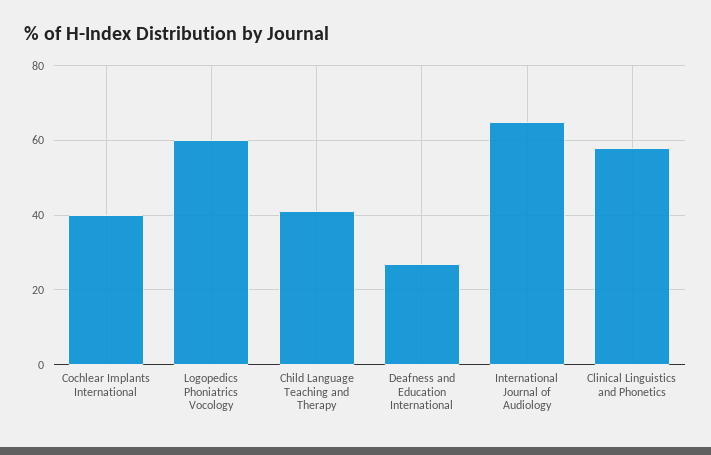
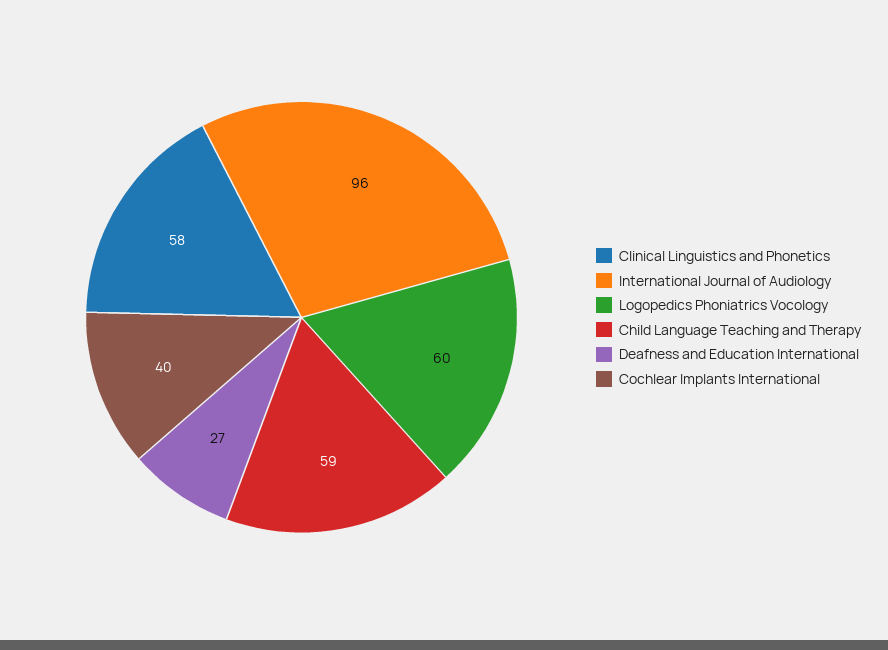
Child Language Teaching and Therapy: 40 -> 59
International Journal of Audiology: 65 -> 96

